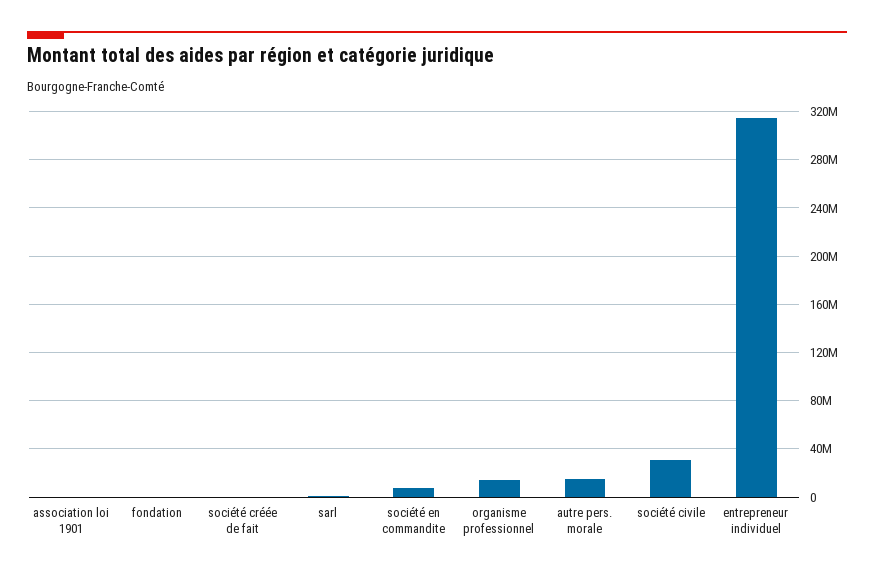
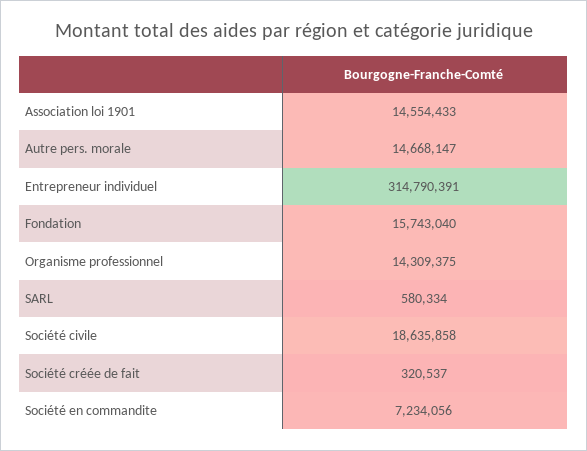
association loi 1901: 0 -> 14554433
fondation: 0 -> 15743040
société civile: 30000000 -> 18635858

